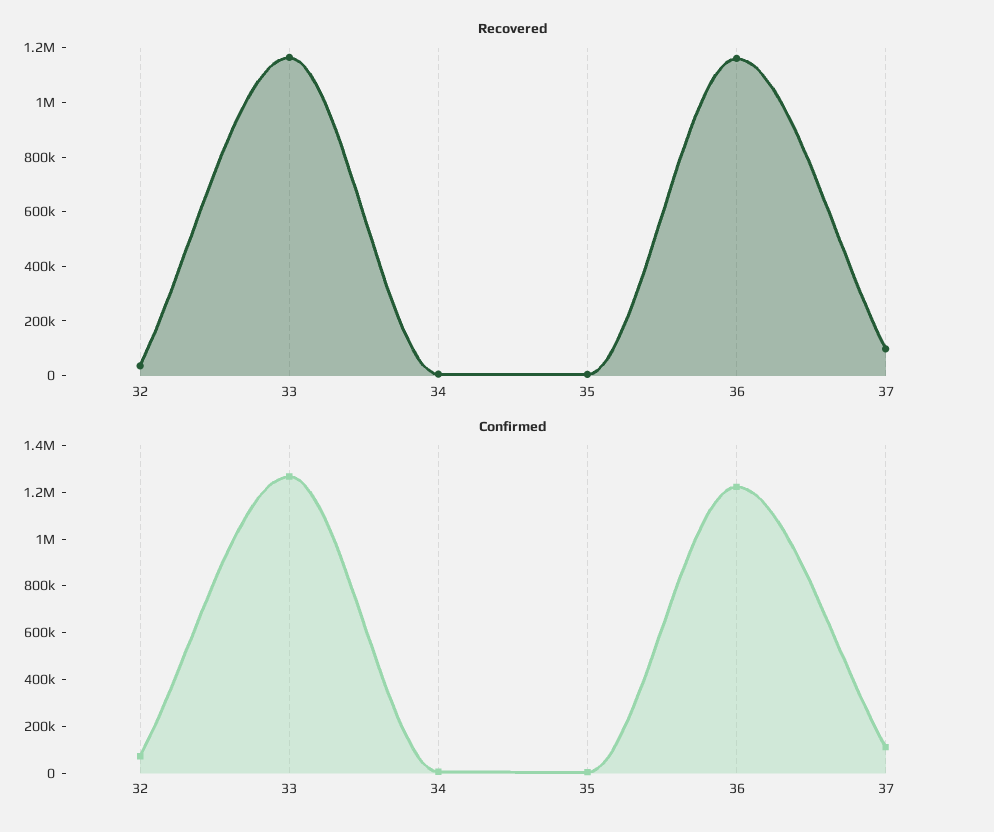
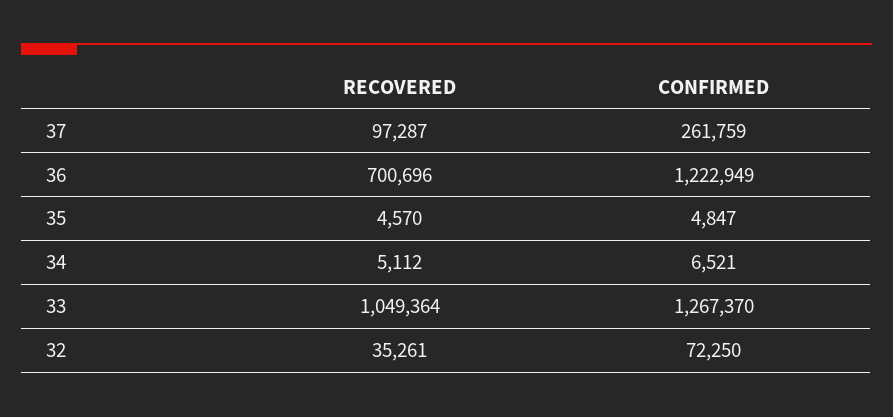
Recovered, 33: 1150000 -> 1049364
Recovered, 36: 1150000 -> 700696
Confirmed, 37: 100000 -> 261759

